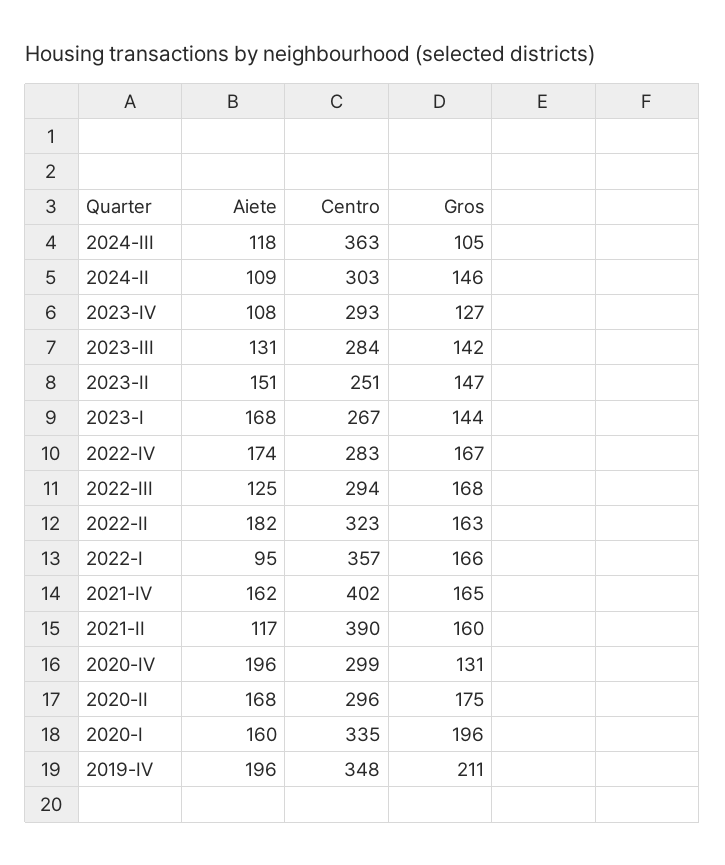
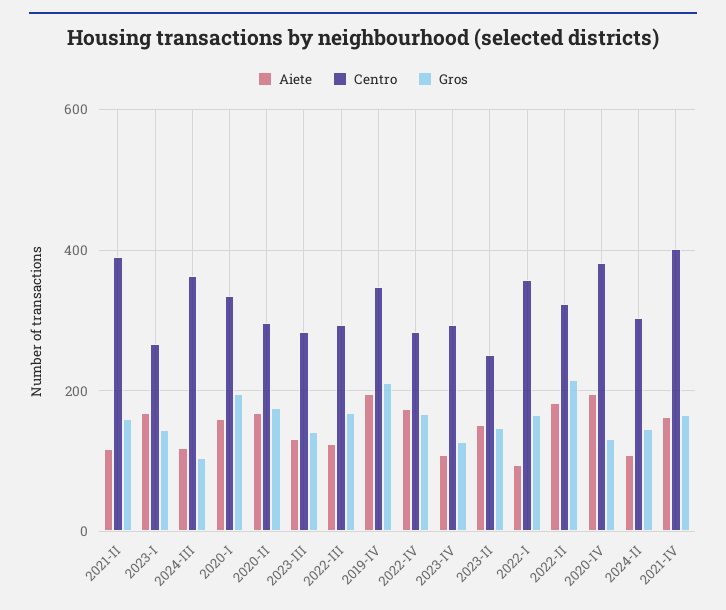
Gros, 2022-II: 163 -> 220
Centro, 2020-IV: 299 -> 380

